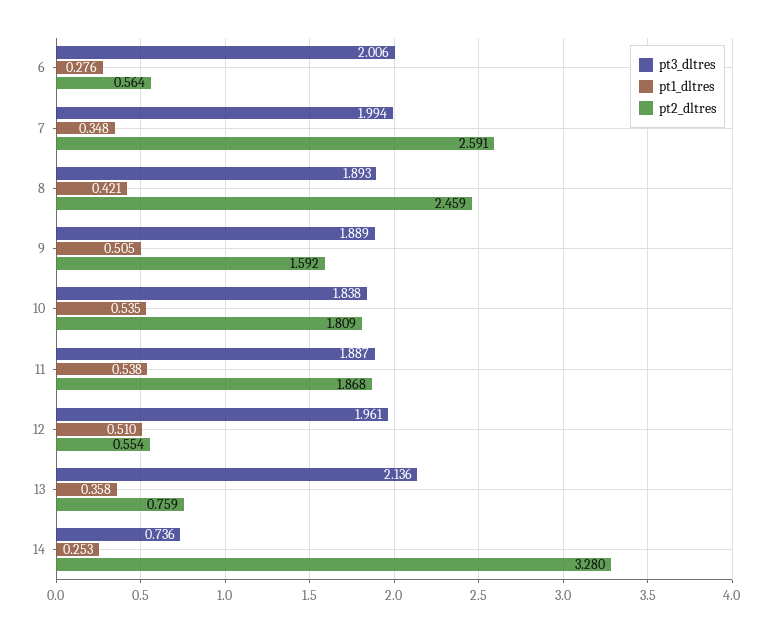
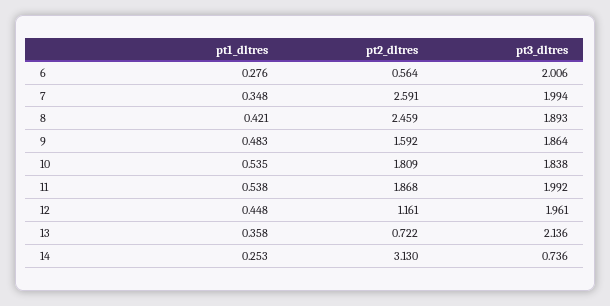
pt3_dltres, 9: 1.889 -> 1.864
pt1_dltres, 9: 0.505 -> 0.483
pt3_dltres, 11: 1.887 -> 1.992
pt1_dltres, 12: 0.51 -> 0.448
pt2_dltres, 12: 0.554 -> 1.161
pt2_dltres, 13: 0.759 -> 0.722
pt2_dltres, 14: 3.28 -> 3.13

